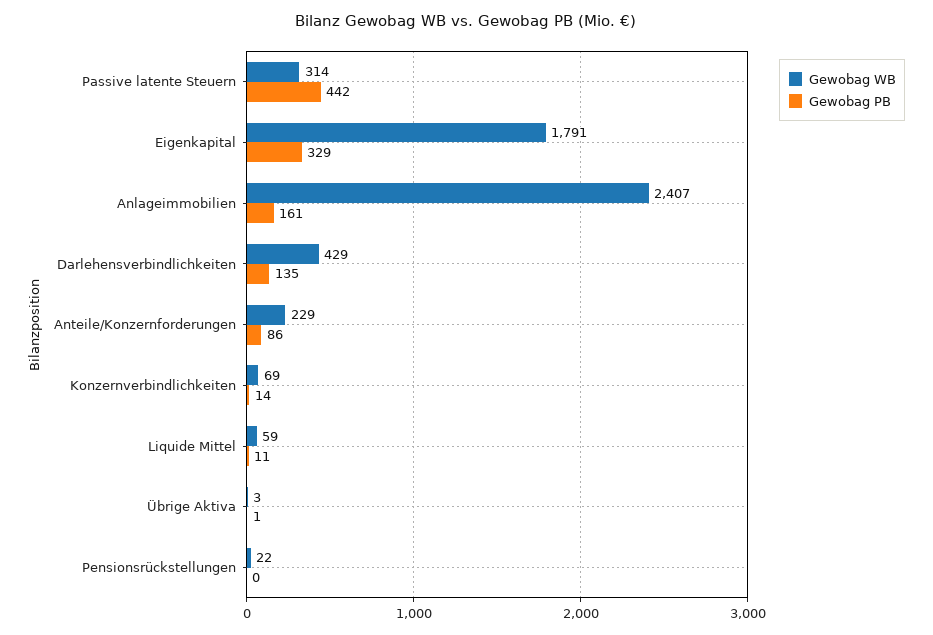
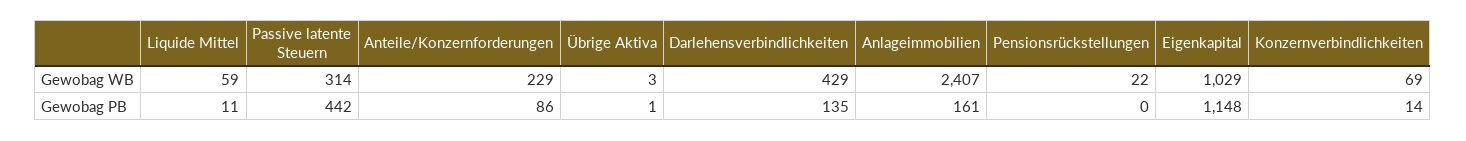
Gewobag WB, Eigenkapital: 1791 -> 1029
Gewobag PB, Eigenkapital: 329 -> 1148

